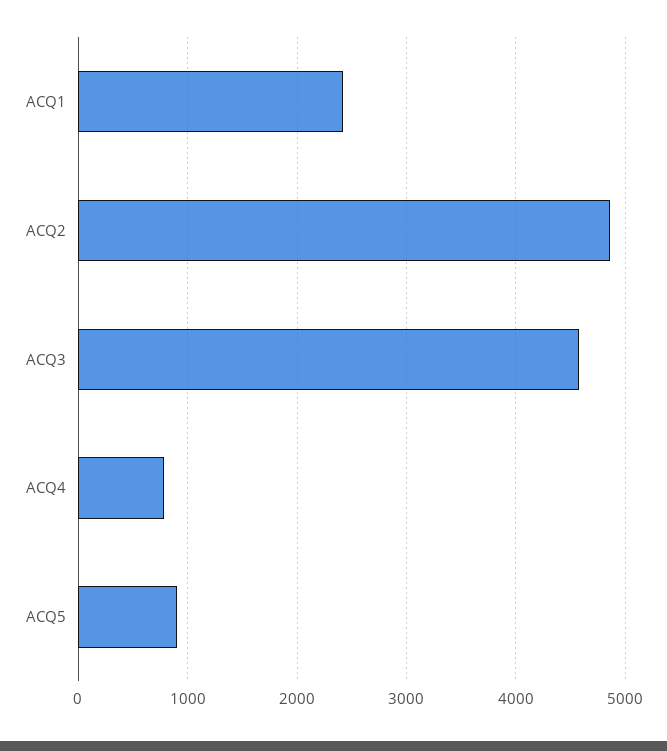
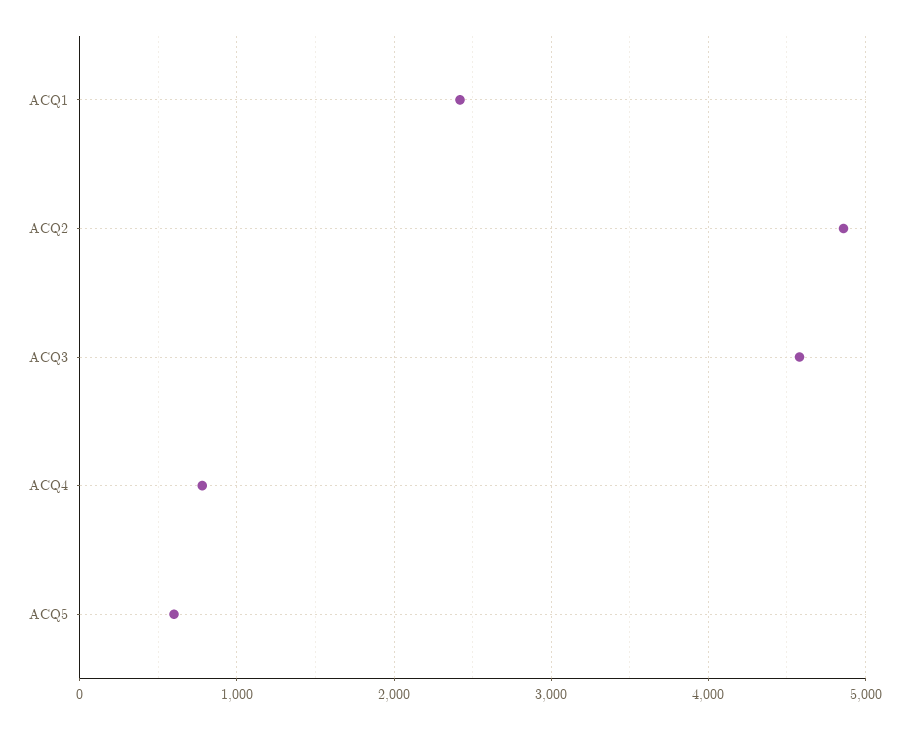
ACQ5: 900 -> 600

